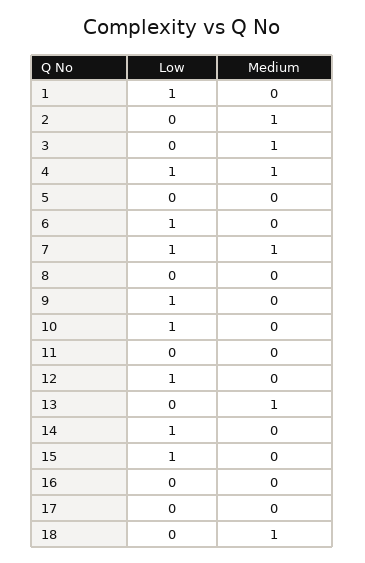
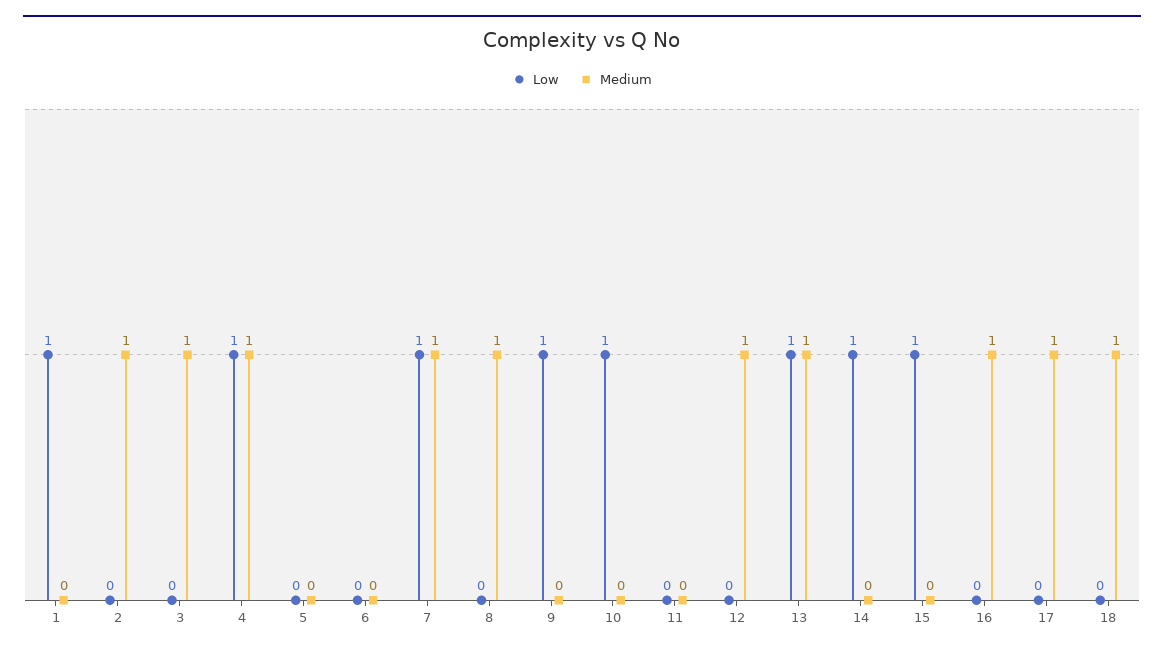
Low, 6: 1 -> 0
Medium, 8: 0 -> 1
Low, 12: 1 -> 0
Medium, 12: 0 -> 1
Low, 13: 0 -> 1
Medium, 16: 0 -> 1
Medium, 17: 0 -> 1

